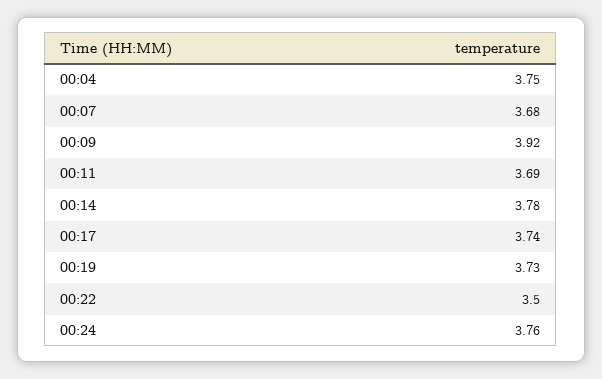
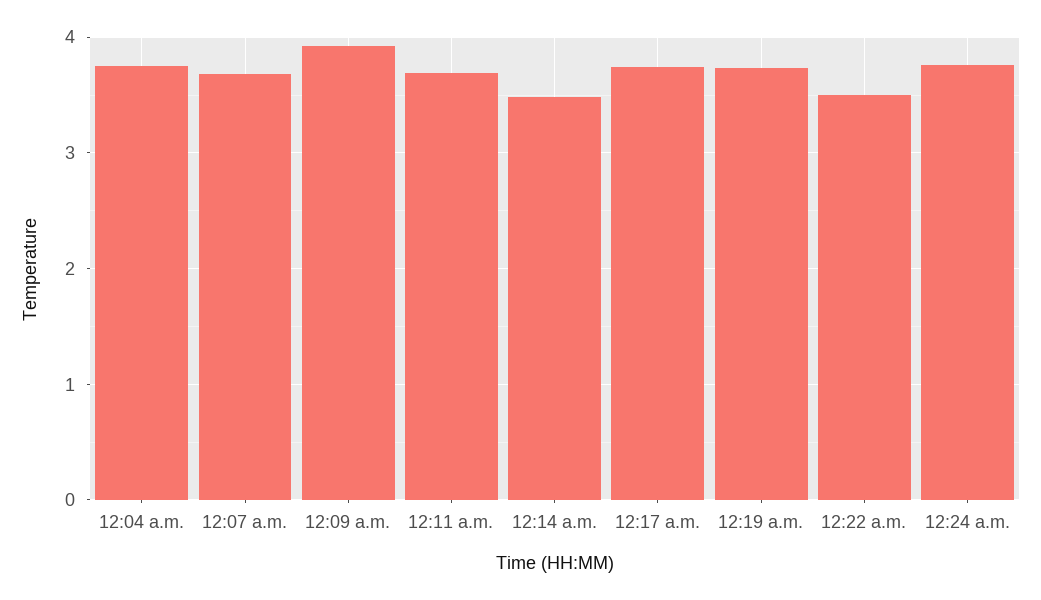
00:14: 3.78 -> 3.5

